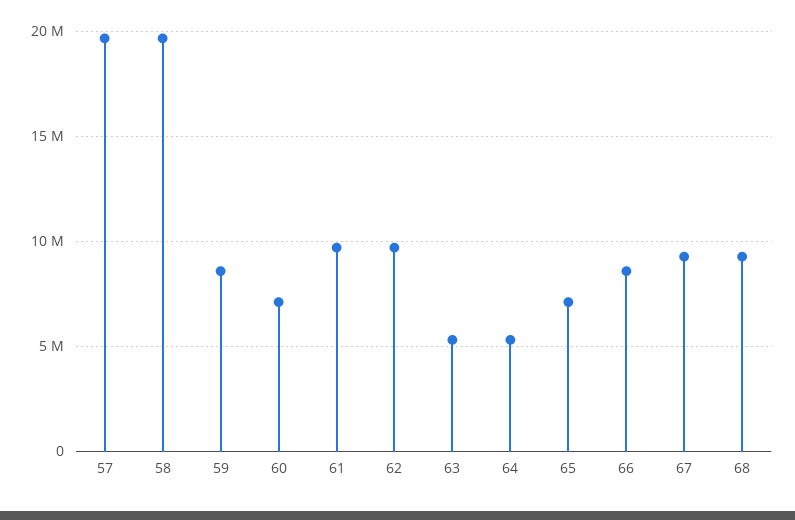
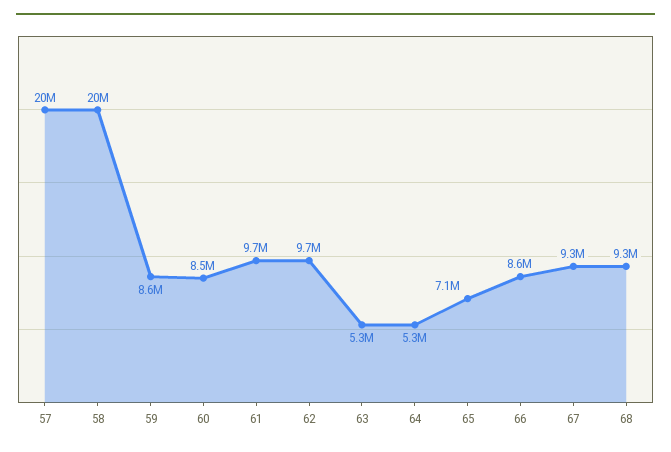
60: 7000000 -> 8500000

